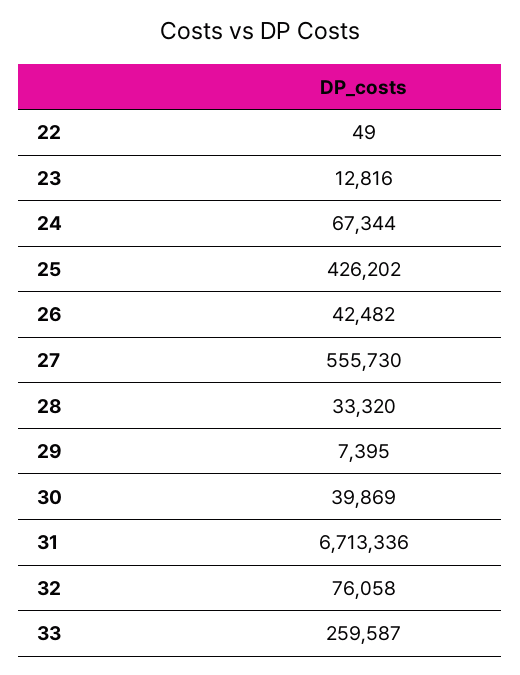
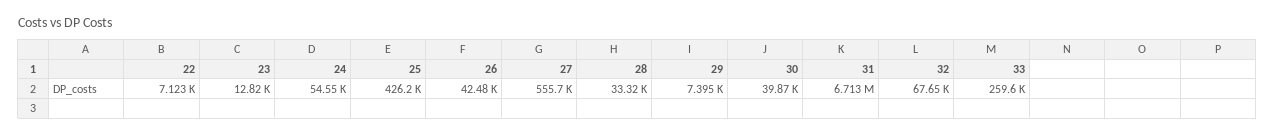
22: 49 -> 7123
24: 67344 -> 54550
32: 76058 -> 67650

